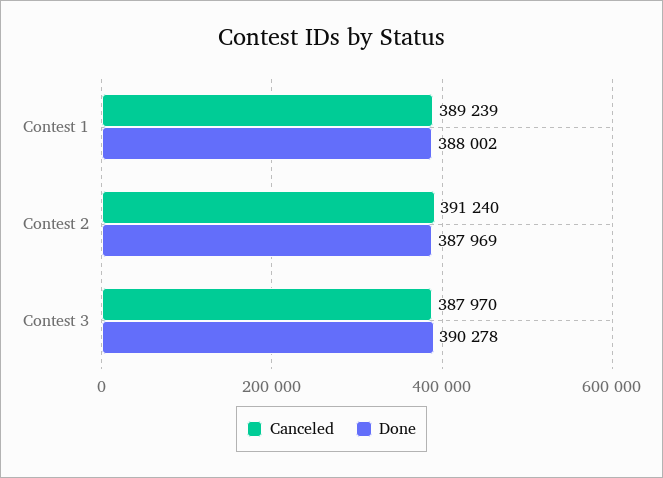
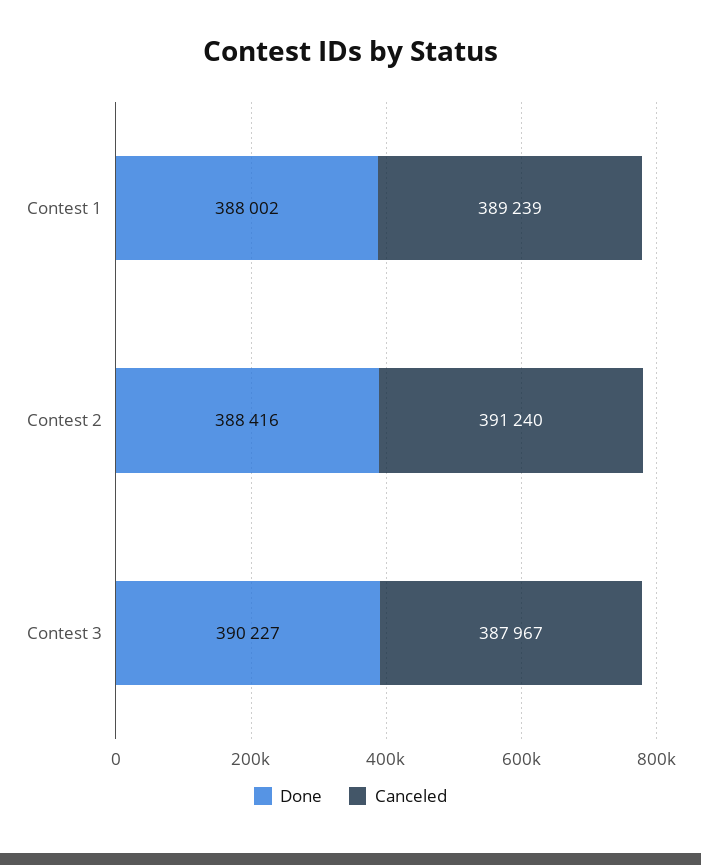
Done, Contest 2: 387969 -> 388416
Canceled, Contest 3: 387970 -> 387967
Done, Contest 3: 390278 -> 390227

